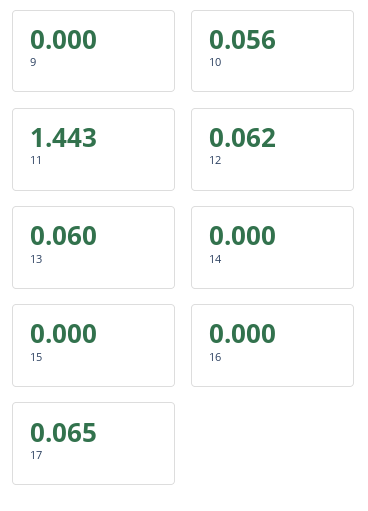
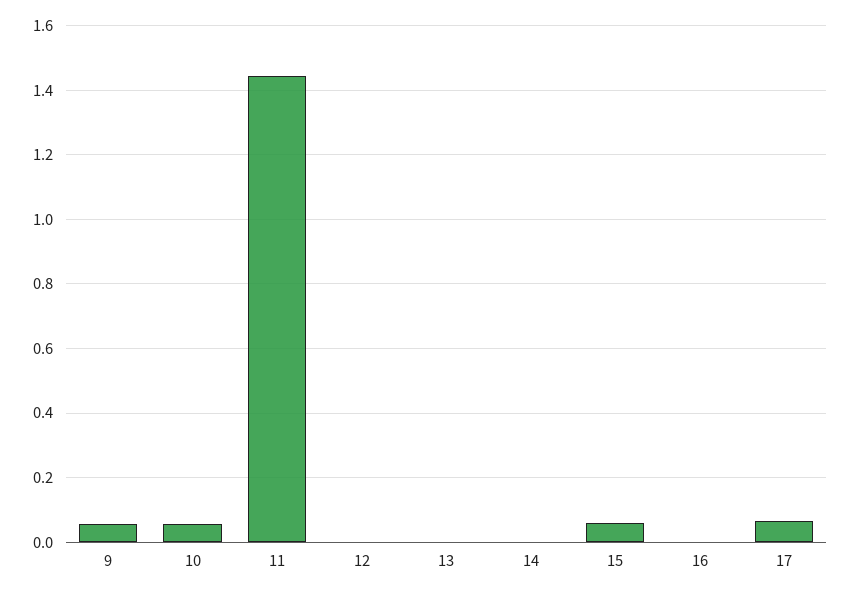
9: 0 -> 0.06
12: 0.062 -> 0
13: 0.06 -> 0
15: 0 -> 0.06

